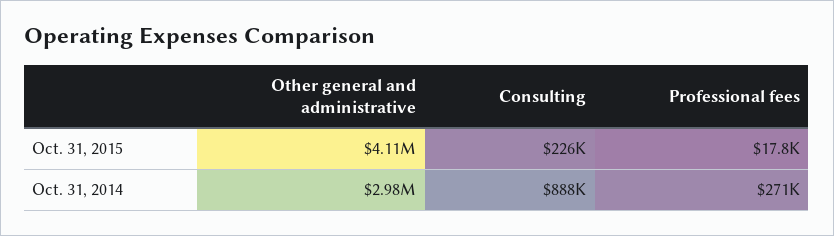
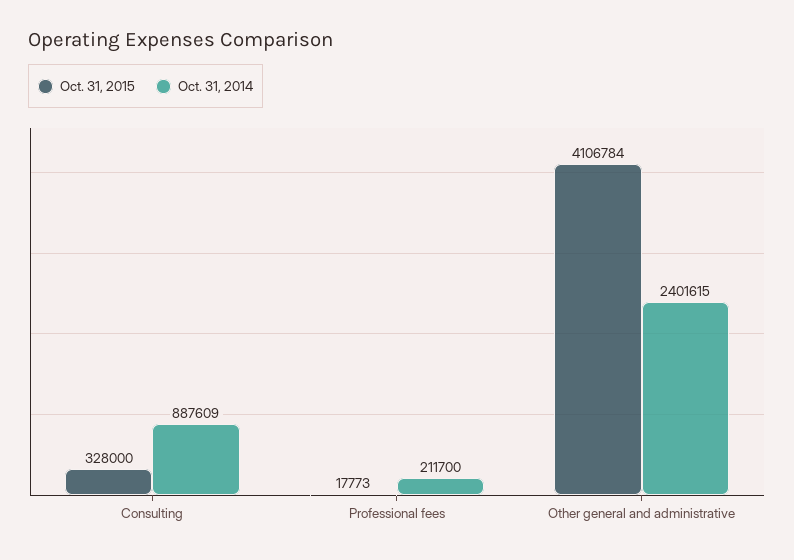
Oct. 31, 2015, Consulting: 226000 -> 328000
Oct. 31, 2014, Other general and administrative: 2980000 -> 2401615
Oct. 31, 2014, Professional fees: 271000 -> 211700

